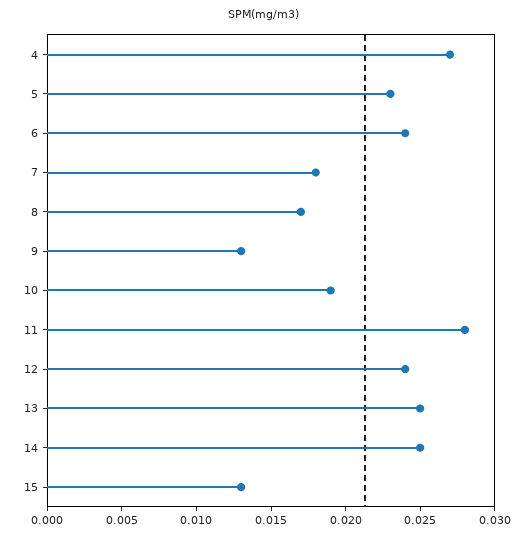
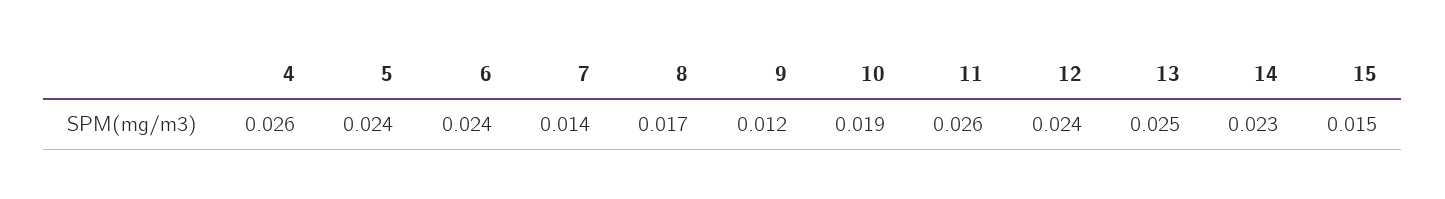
4: 0.027 -> 0.026
5: 0.023 -> 0.024
7: 0.018 -> 0.014
9: 0.013 -> 0.012
11: 0.028 -> 0.026
14: 0.025 -> 0.023
15: 0.013 -> 0.015

